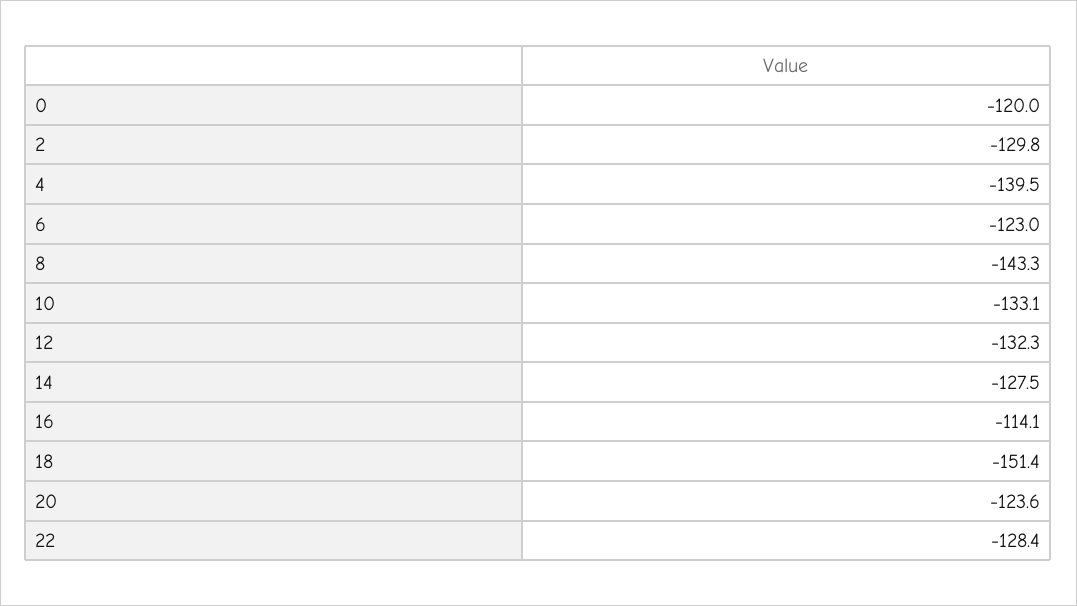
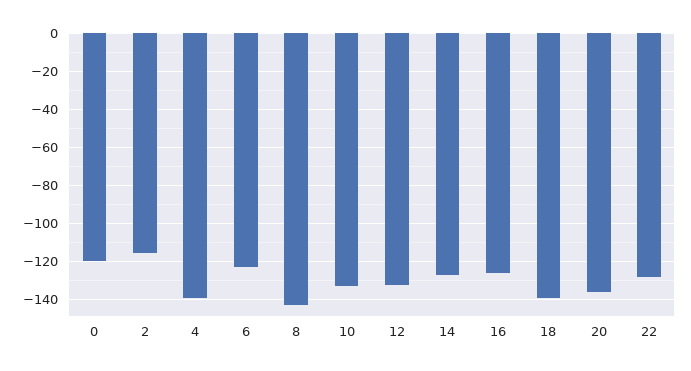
2: -129.8 -> -115
16: -114.1 -> -125
18: -151.4 -> -140
20: -123.6 -> -135

